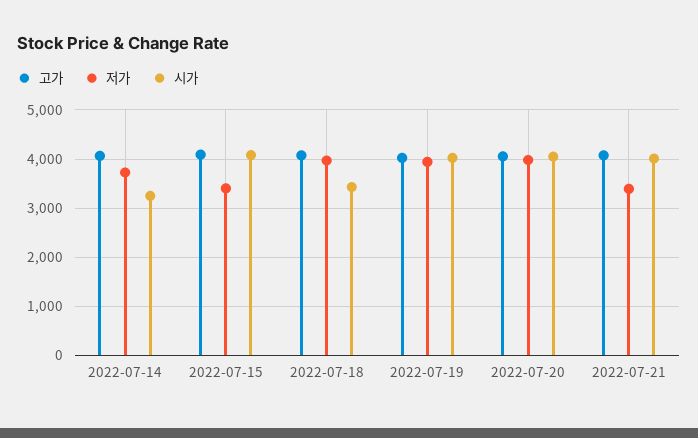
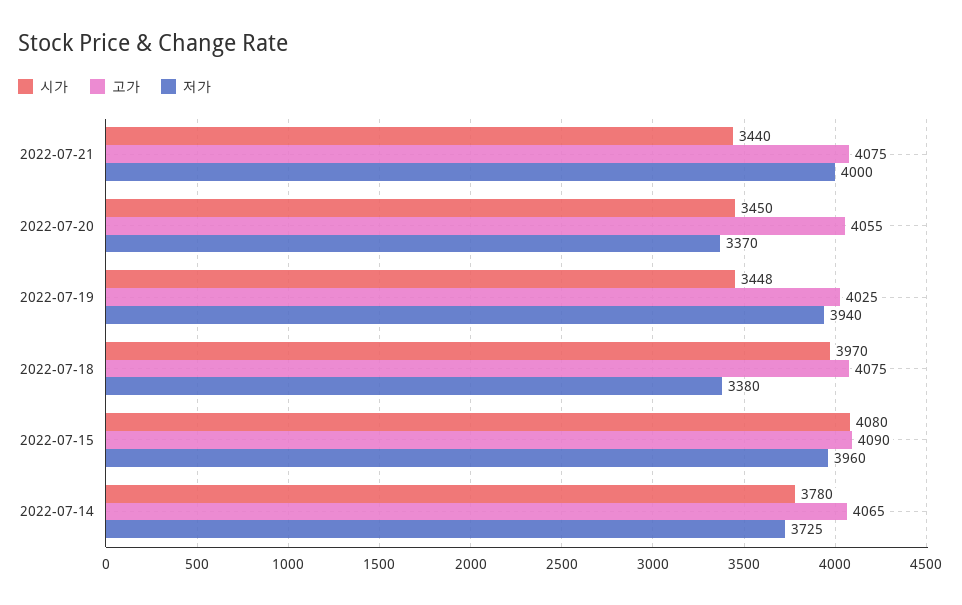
시가, 2022-07-14: 3200 -> 3780
저가, 2022-07-15: 3400 -> 3960
저가, 2022-07-18: 4000 -> 3380
시가, 2022-07-18: 3400 -> 3970
시가, 2022-07-19: 4000 -> 3448
저가, 2022-07-20: 4000 -> 3370
시가, 2022-07-20: 4000 -> 3450
저가, 2022-07-21: 3400 -> 4000
시가, 2022-07-21: 4000 -> 3440

